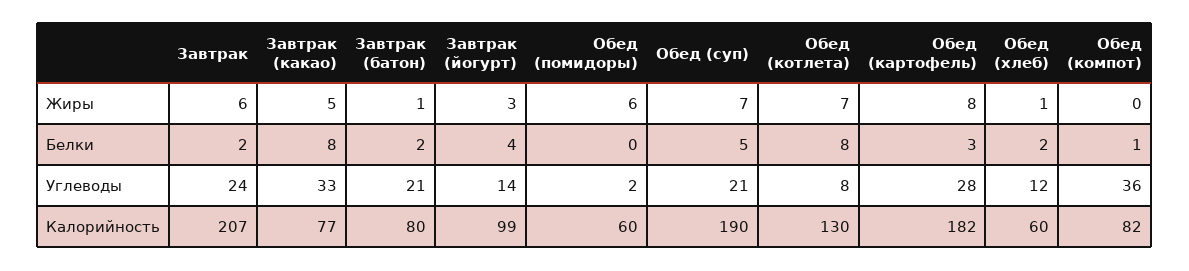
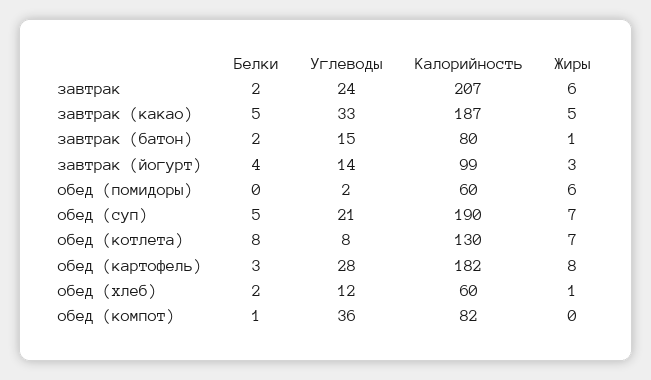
Завтрак (какао), Белки: 8 -> 5
Завтрак (батон), Углеводы: 21 -> 15
Завтрак (какао), Калорийность: 77 -> 187

